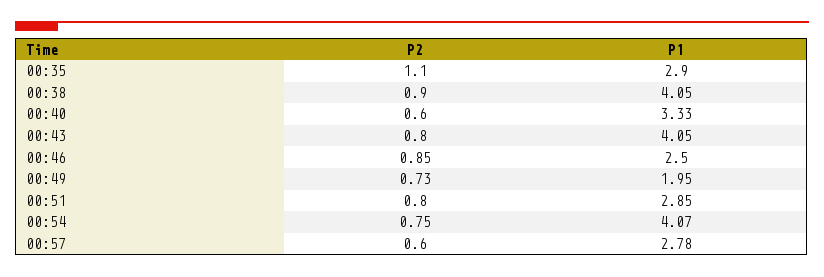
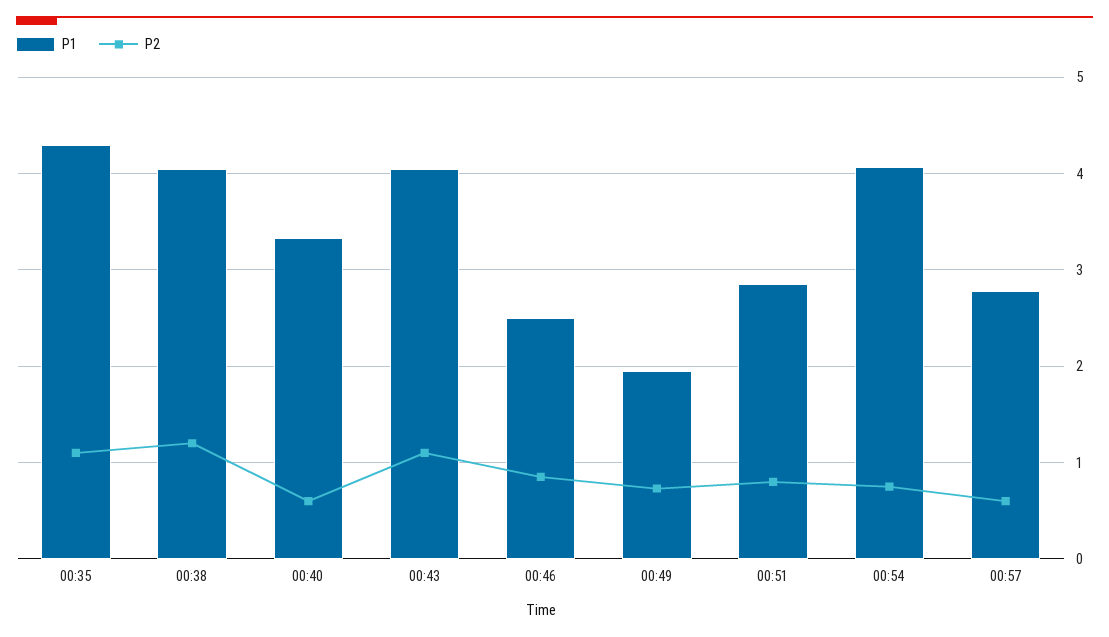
P1, 00:35: 2.9 -> 4.3
P2, 00:38: 0.9 -> 1.2
P2, 00:43: 0.8 -> 1.1

